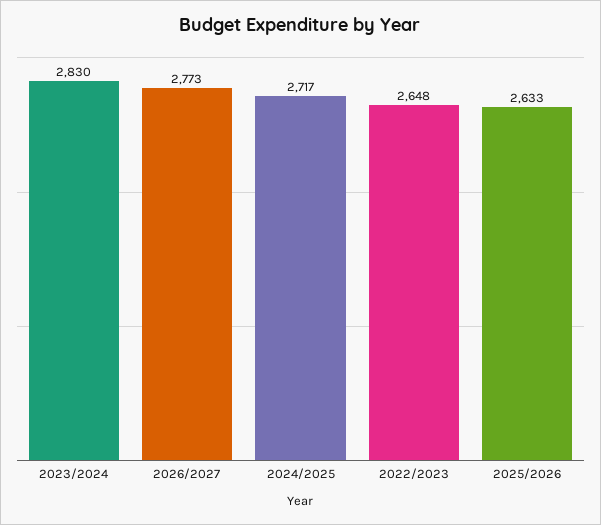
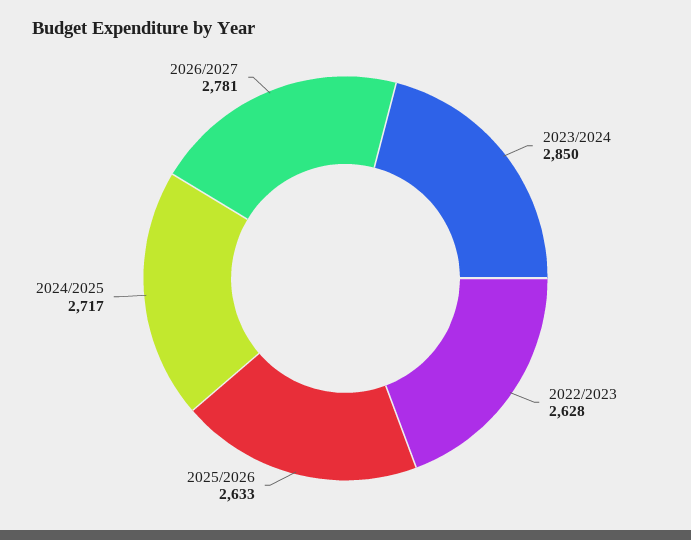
2023/2024: 2830 -> 2850
2026/2027: 2773 -> 2781
2022/2023: 2648 -> 2628

